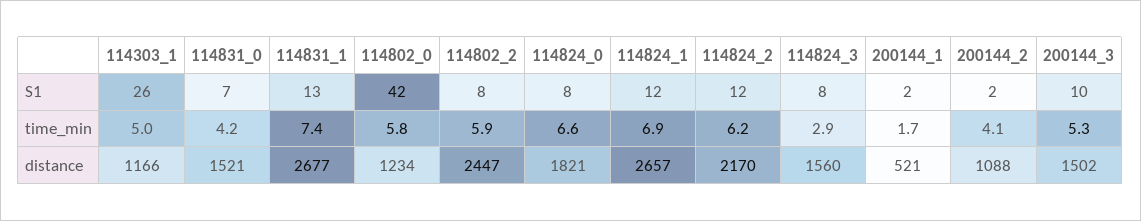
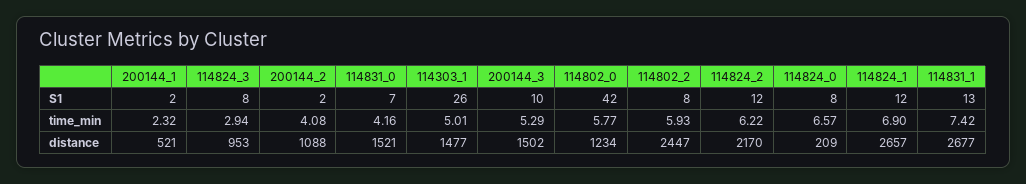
200144_1, time_min: 1.7 -> 2.32
114303_1, distance: 1166 -> 1477
114824_0, distance: 1821 -> 209
114824_3, distance: 1560 -> 953

